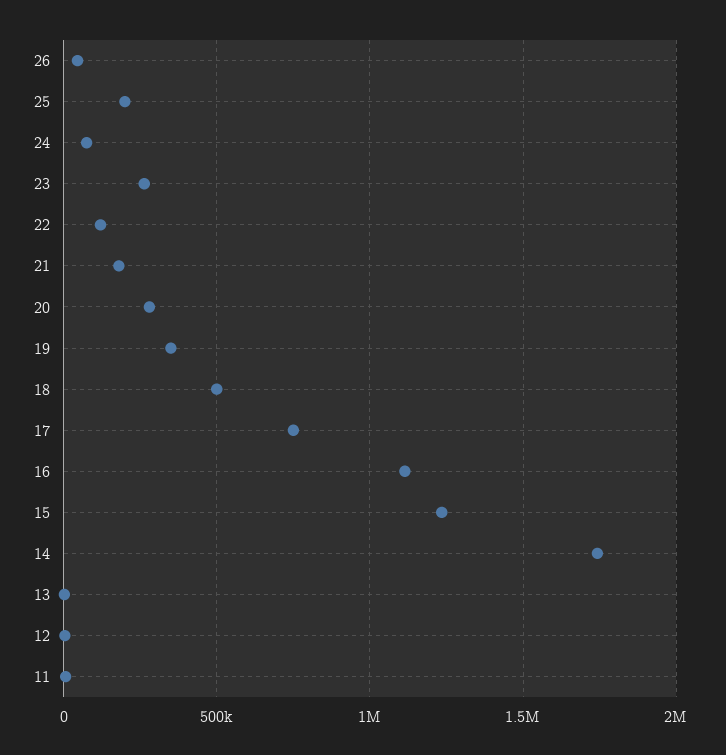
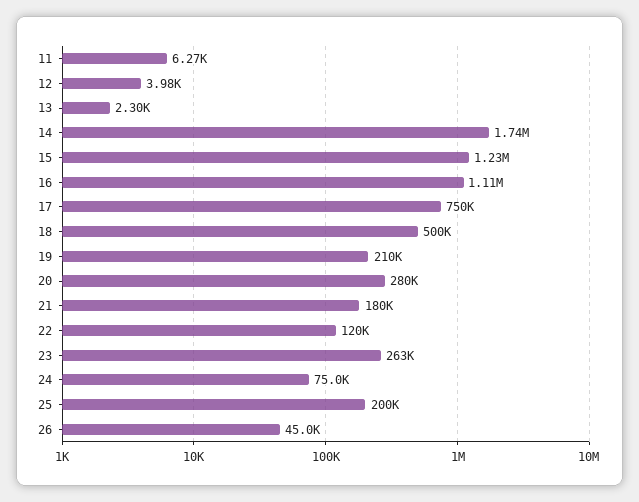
19: 350000 -> 210000

